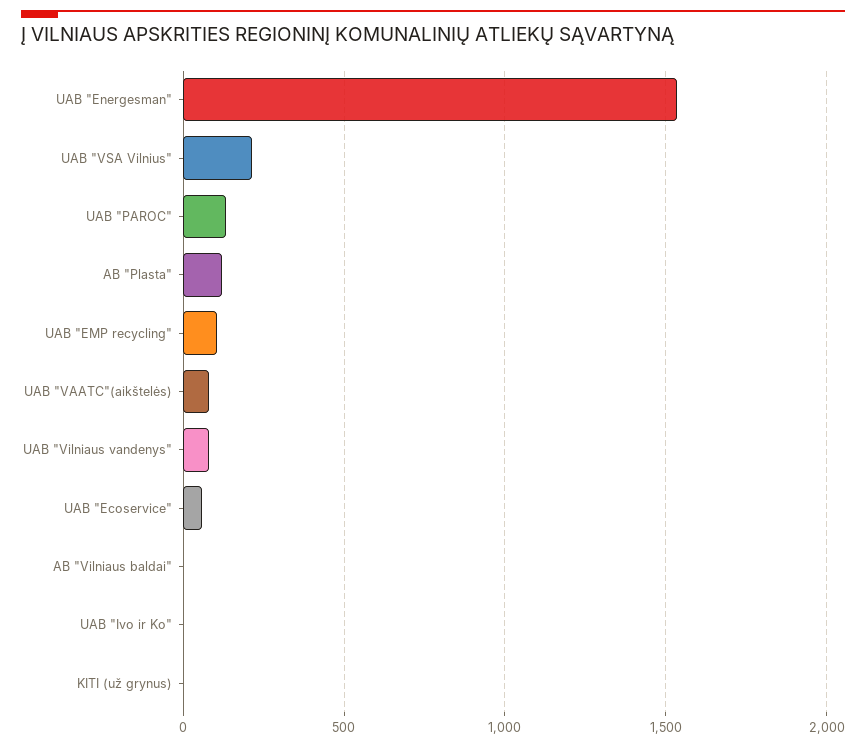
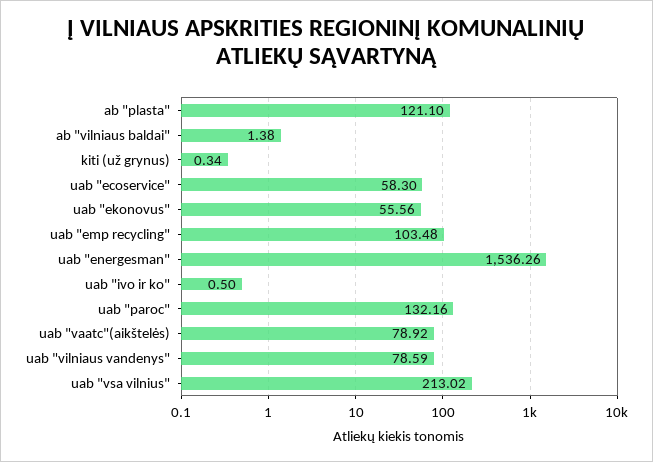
uab "ekonovus": none -> 55.56

